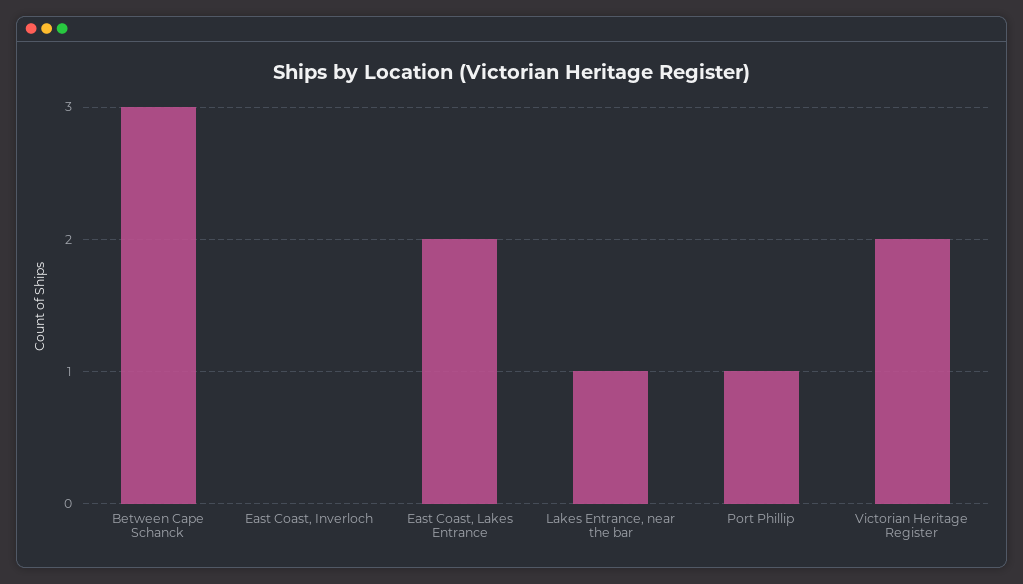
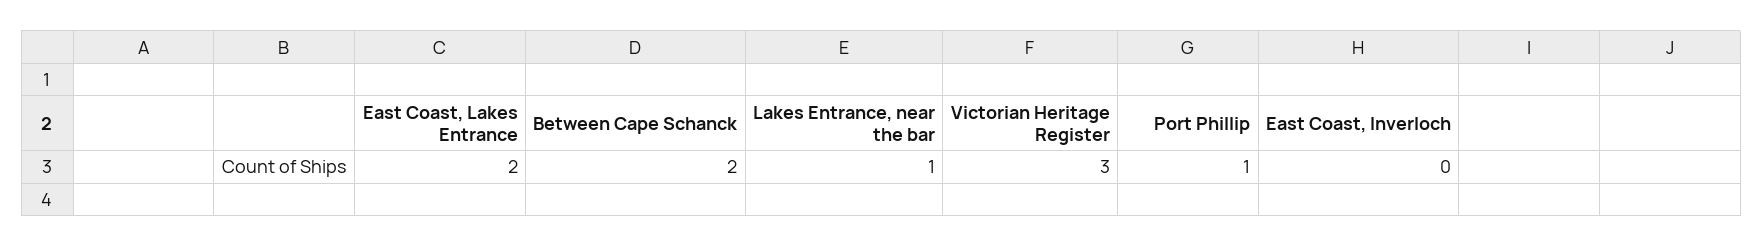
Between Cape Schanck: 3 -> 2
Victorian Heritage Register: 2 -> 3

